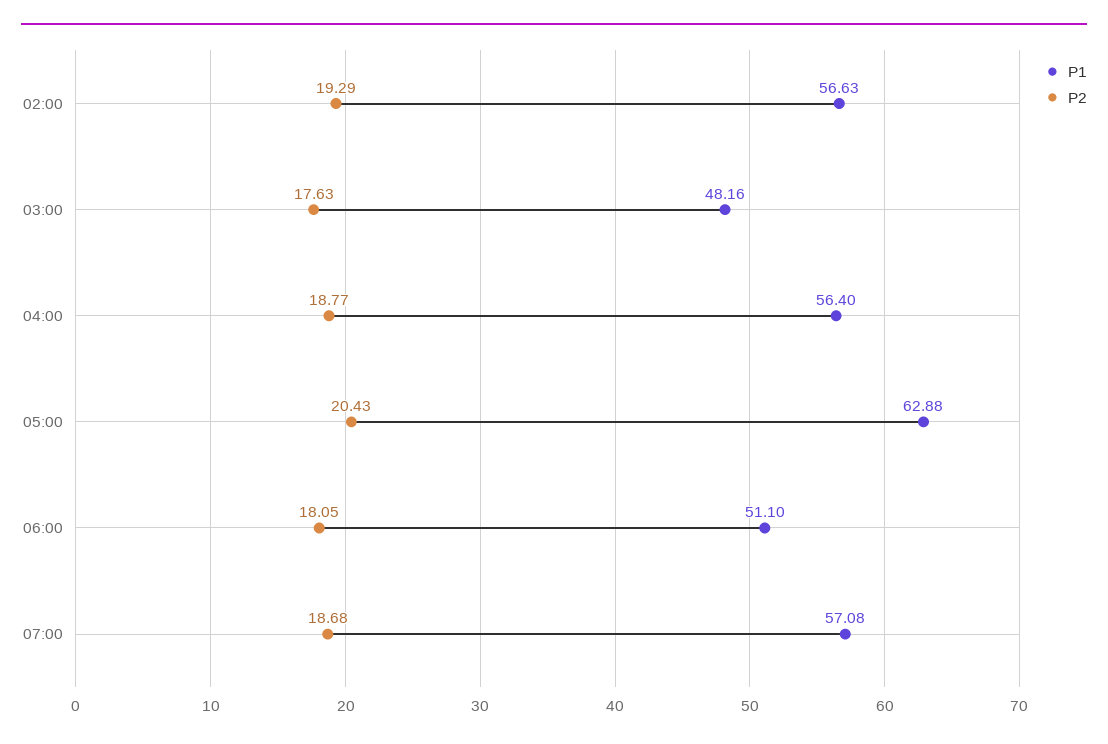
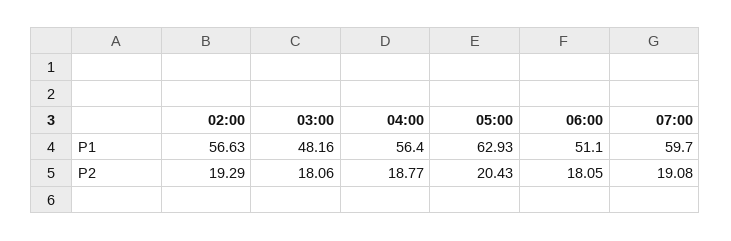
P2, 03:00: 17.63 -> 18.06
P1, 05:00: 62.88 -> 62.93
P1, 07:00: 57.08 -> 59.7
P2, 07:00: 18.68 -> 19.08

